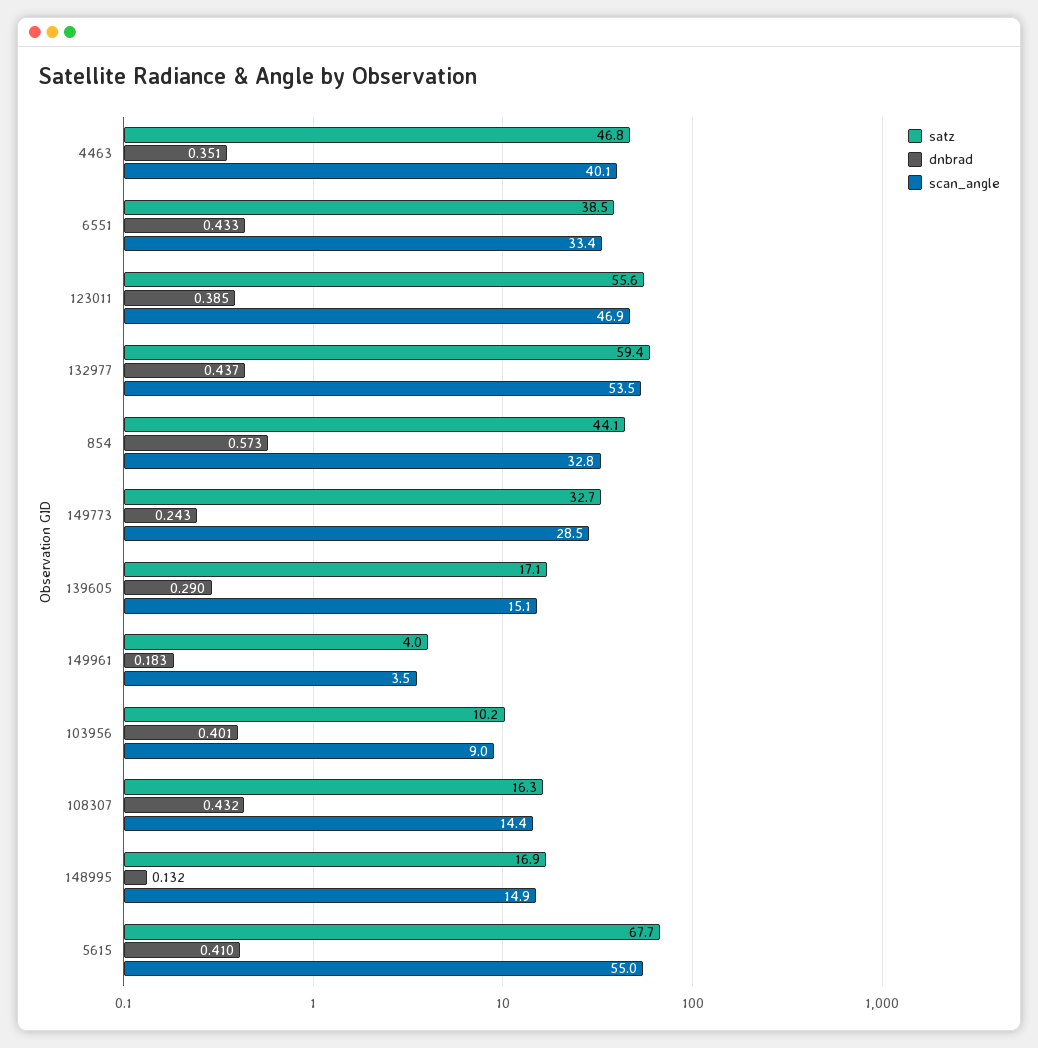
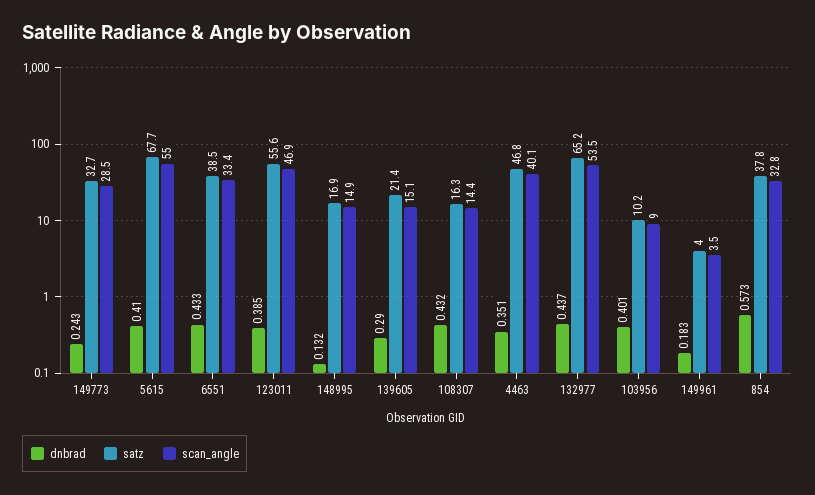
satz, 132977: 59.4 -> 65.2
satz, 854: 44.1 -> 37.8
satz, 139605: 17.1 -> 21.4

